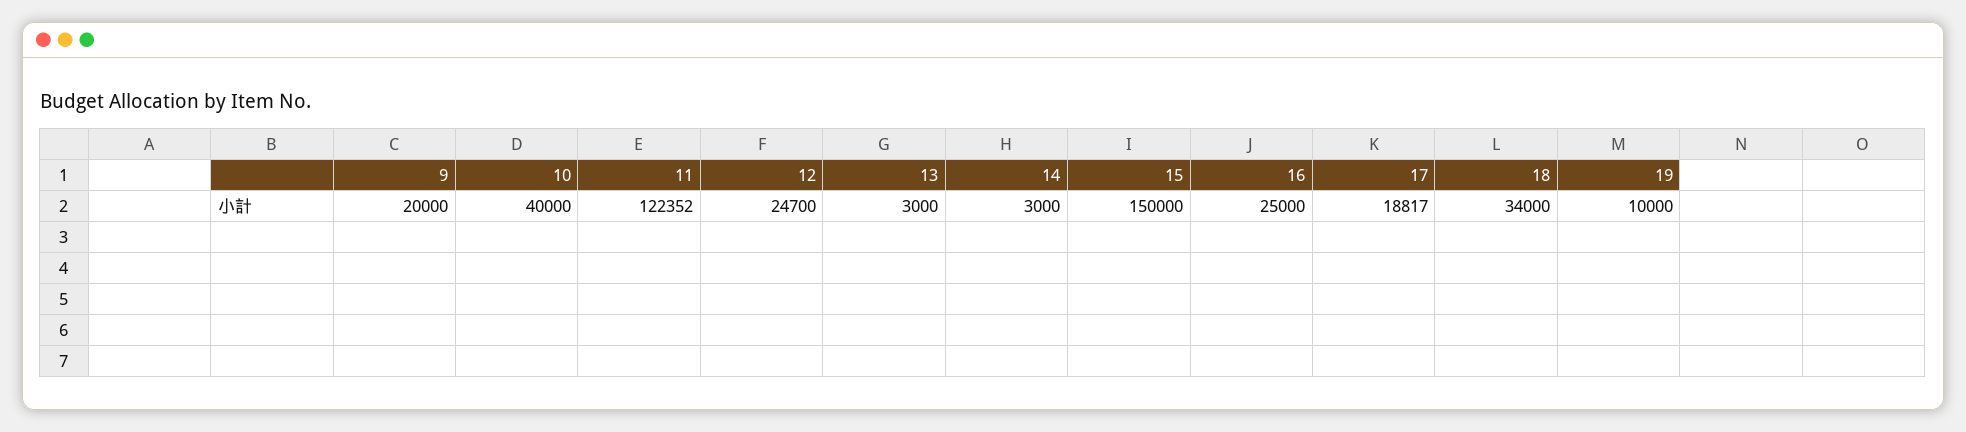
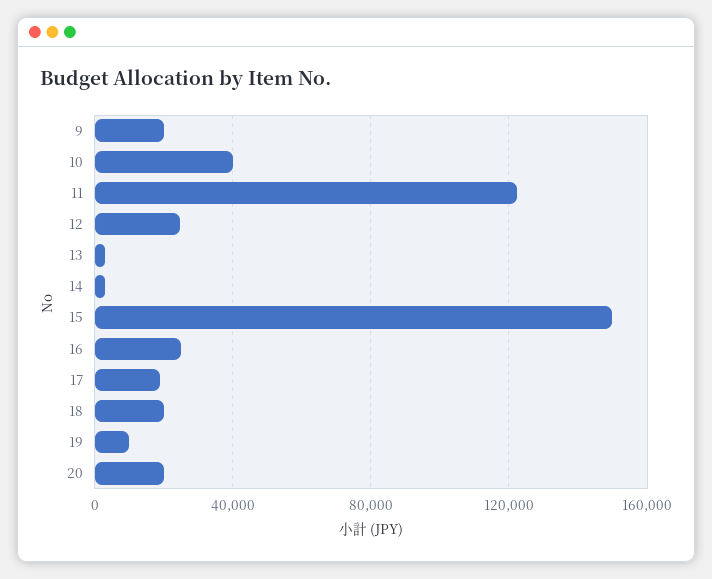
18: 34000 -> 20000
20: none -> 20000

